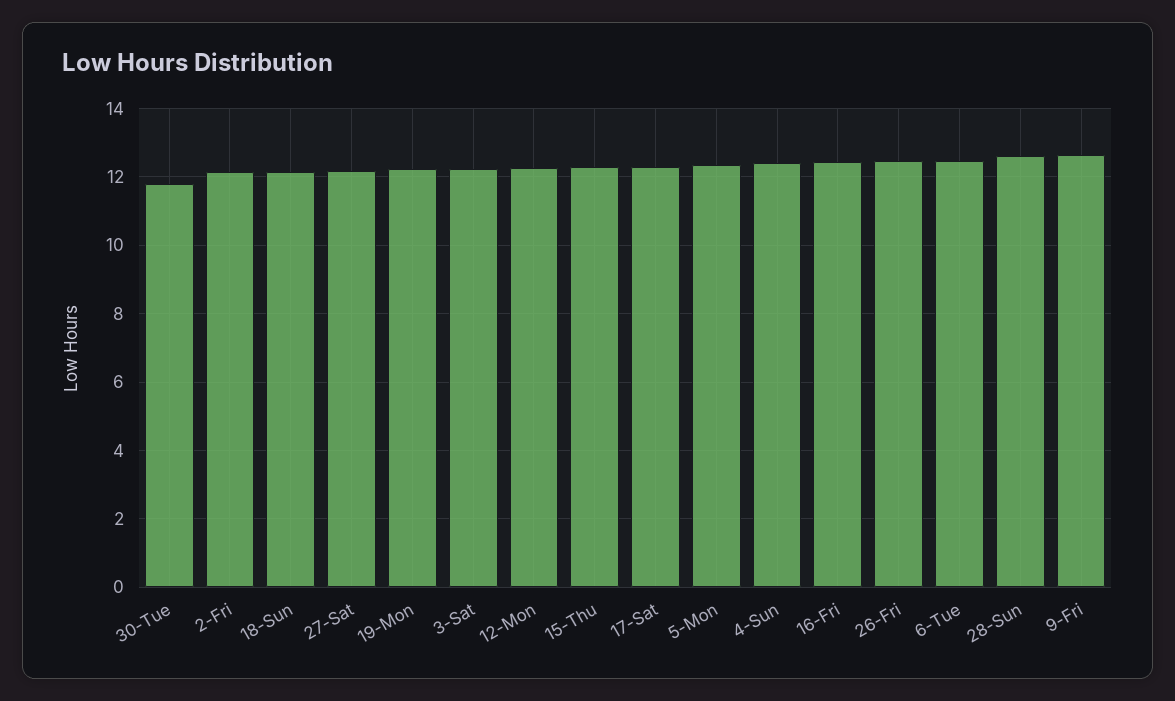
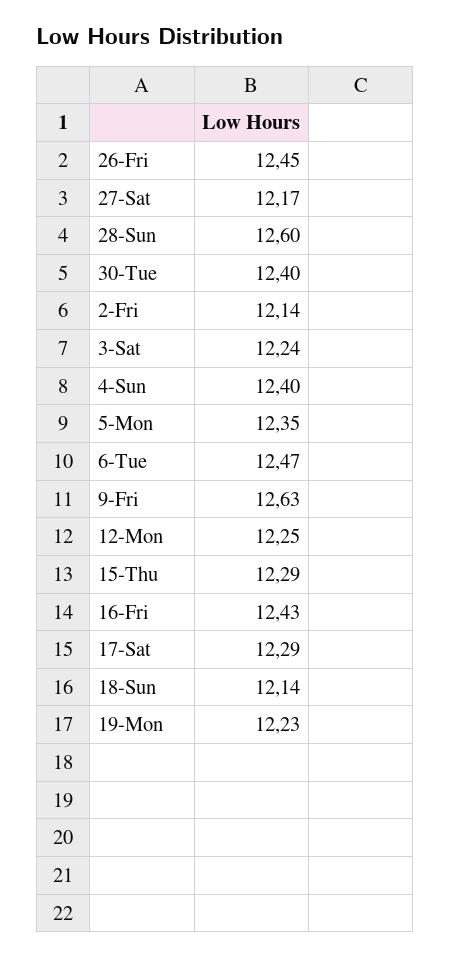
30-Tue: 11.8 -> 12.4

